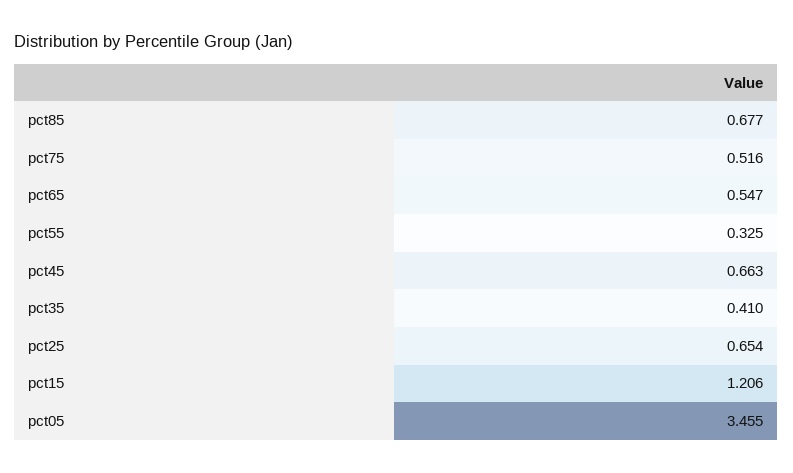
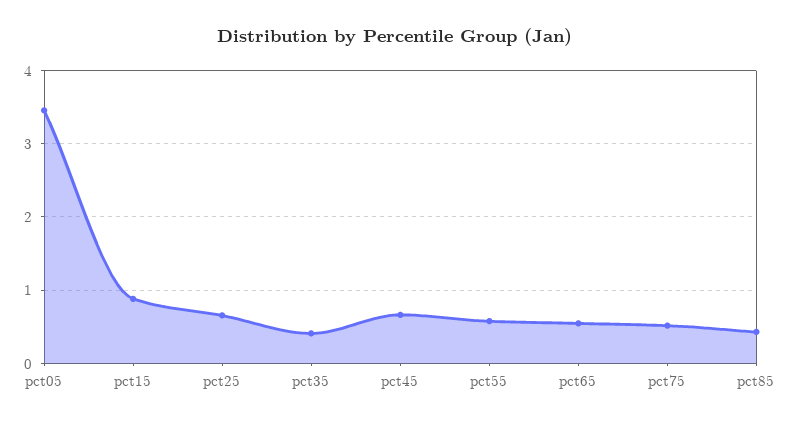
pct85: 0.677 -> 0.4
pct55: 0.325 -> 0.6
pct15: 1.206 -> 0.9

